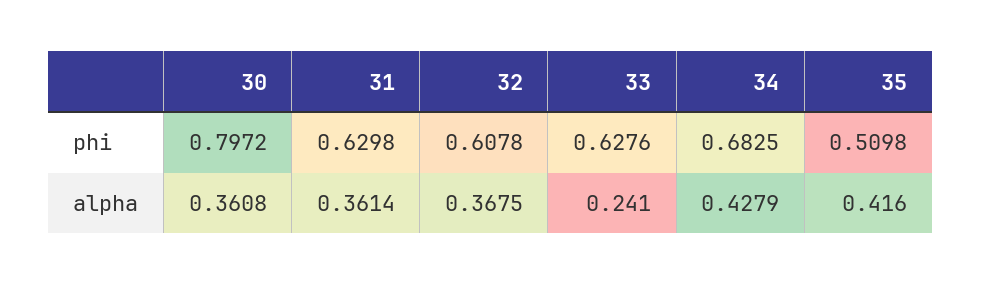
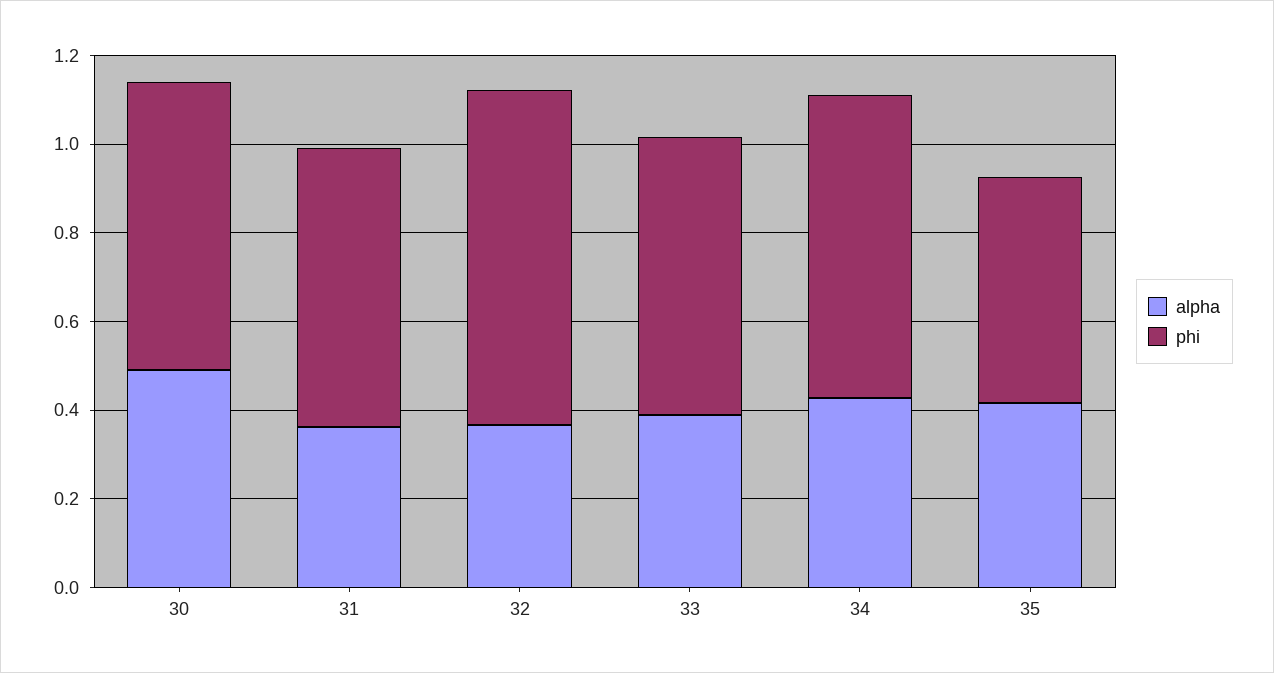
phi, 30: 0.7972 -> 0.65
phi, 32: 0.6078 -> 0.75
alpha, 30: 0.3608 -> 0.5
alpha, 33: 0.241 -> 0.4

